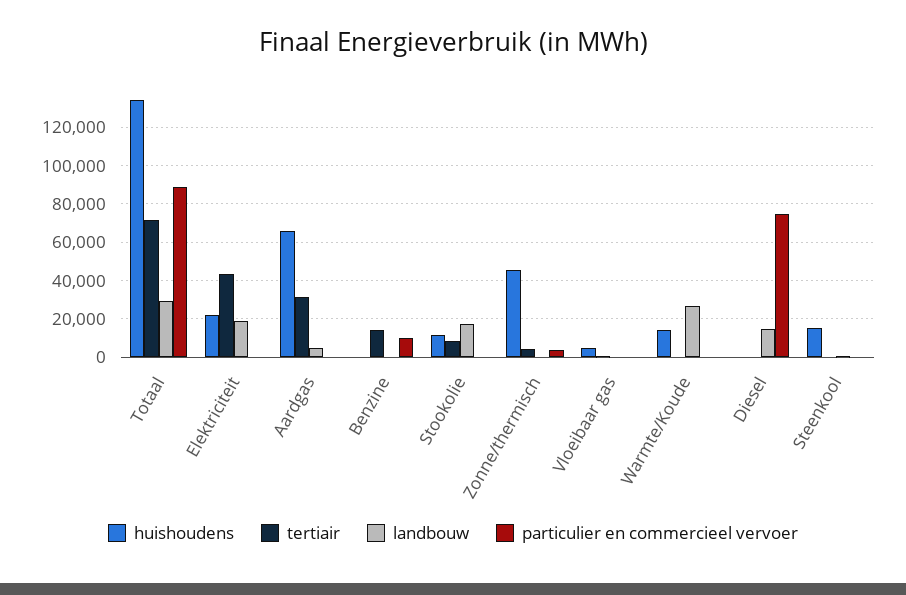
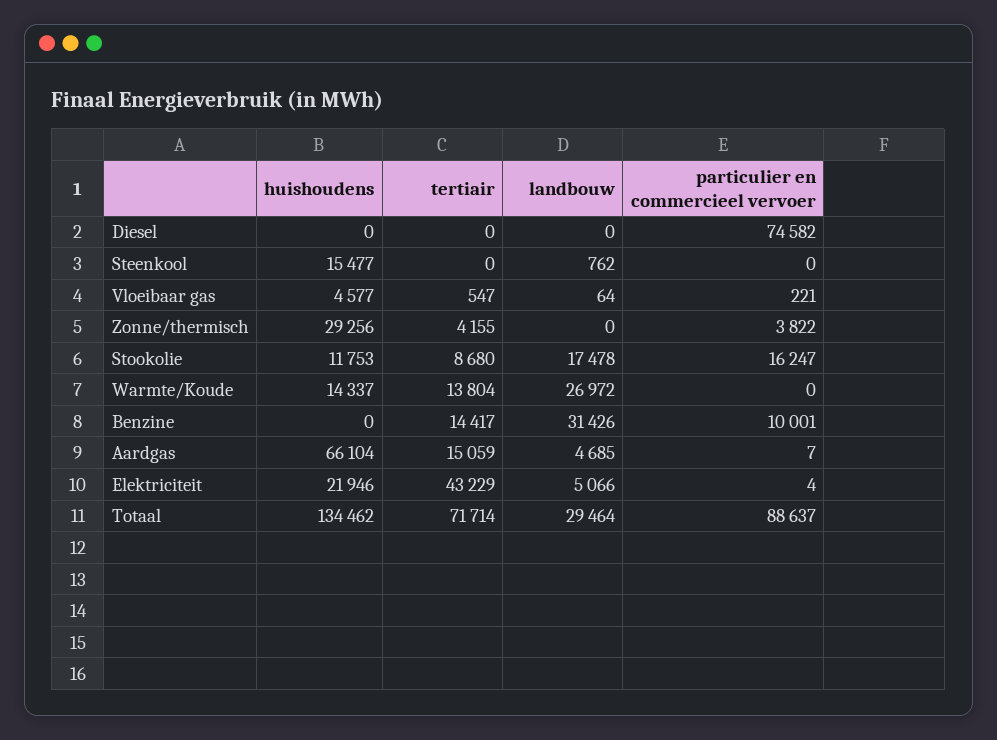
landbouw, Elektriciteit: 20000 -> 5066
tertiair, Aardgas: 30000 -> 15059
landbouw, Benzine: 0 -> 31426
particulier en commercieel vervoer, Stookolie: 0 -> 16247
huishoudens, Zonne/thermisch: 45000 -> 29256
tertiair, Warmte/Koude: 0 -> 13804
landbouw, Diesel: 15000 -> 0

